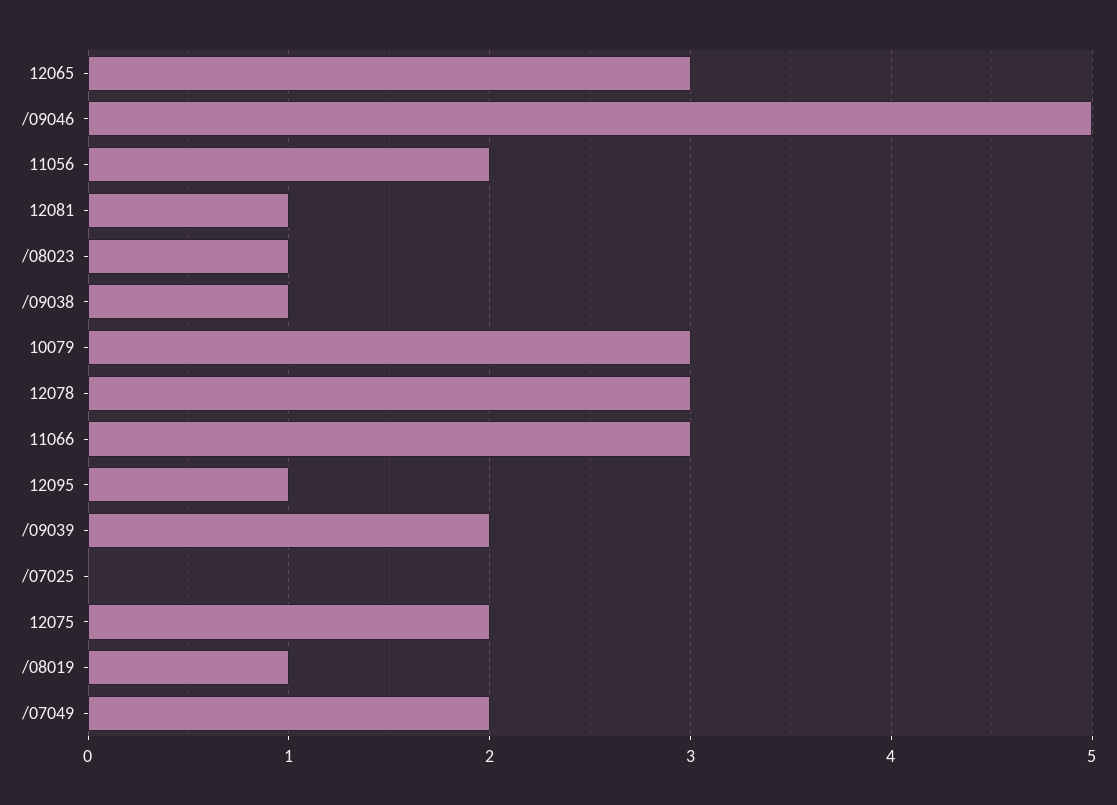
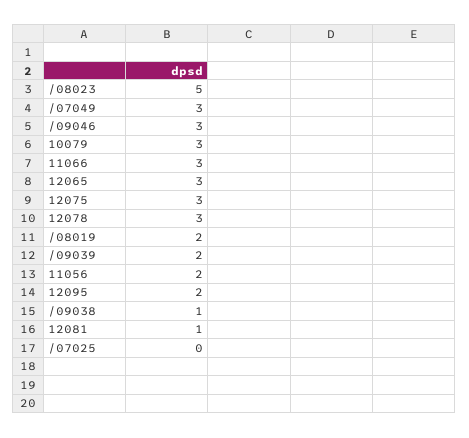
/09046: 5 -> 3
/08023: 1 -> 5
12095: 1 -> 2
12075: 2 -> 3
/08019: 1 -> 2
/07049: 2 -> 3

